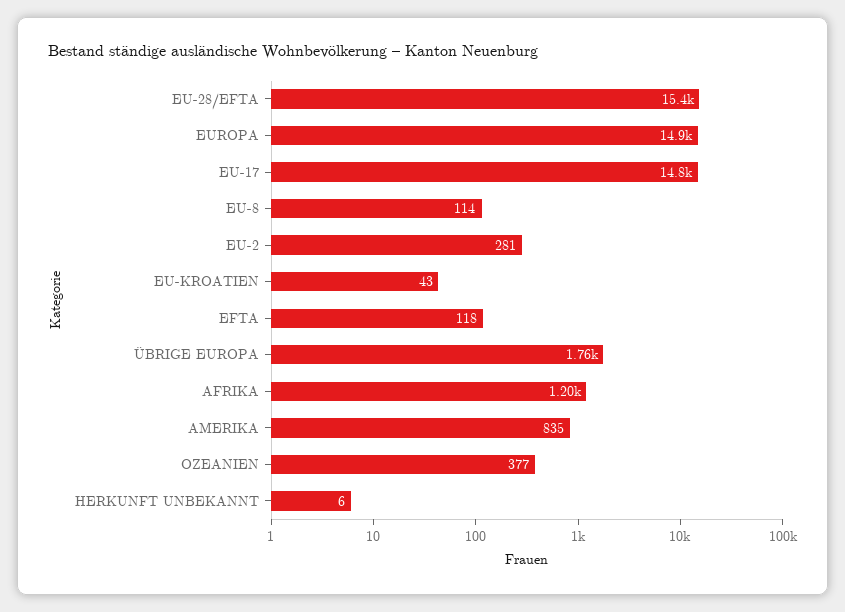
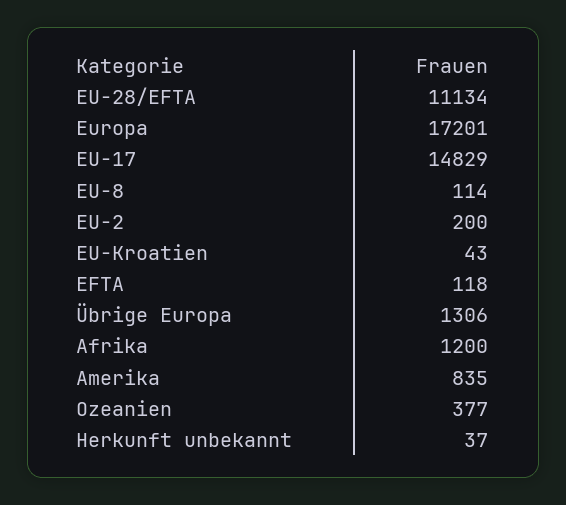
EU-28/EFTA: 15400 -> 11134
EUROPA: 14900 -> 17201
EU-2: 281 -> 200
ÜBRIGE EUROPA: 1760 -> 1306
HERKUNFT UNBEKANNT: 6 -> 37

